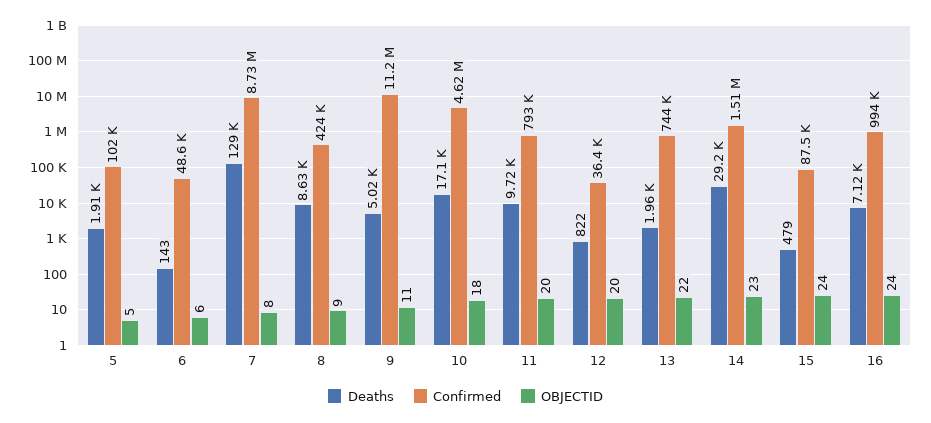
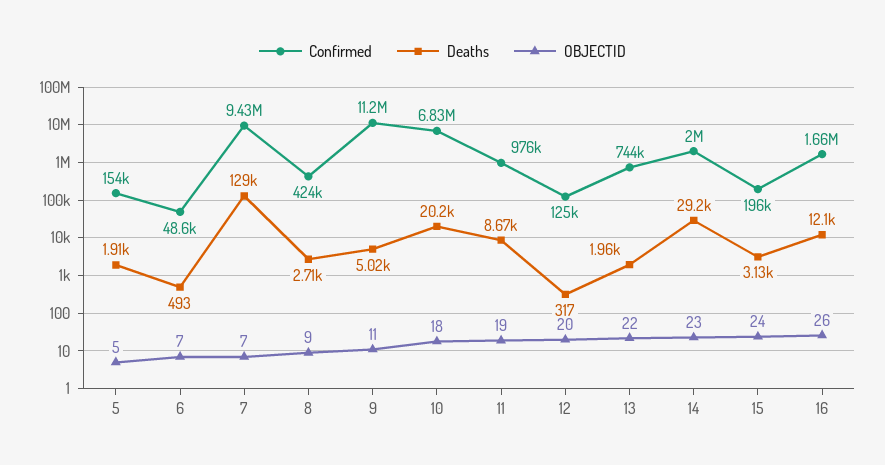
Confirmed, 5: 102000 -> 154000
Deaths, 6: 143 -> 493
OBJECTID, 6: 6 -> 7
Confirmed, 7: 8730000 -> 9430000
OBJECTID, 7: 8 -> 7
Deaths, 8: 8630 -> 2710
Deaths, 10: 17100 -> 20200
Confirmed, 10: 4620000 -> 6830000
Deaths, 11: 9720 -> 8670
Confirmed, 11: 793000 -> 976000
OBJECTID, 11: 20 -> 19
Deaths, 12: 822 -> 317
Confirmed, 12: 36400 -> 125000
Confirmed, 14: 1510000 -> 2000000
Deaths, 15: 479 -> 3130
Confirmed, 15: 87500 -> 196000
Deaths, 16: 7120 -> 12100
Confirmed, 16: 994000 -> 1660000
OBJECTID, 16: 24 -> 26

